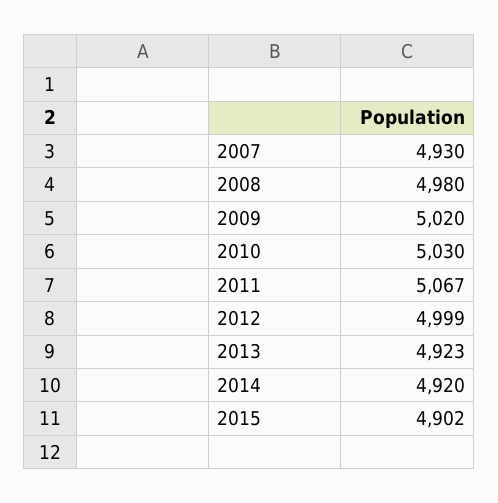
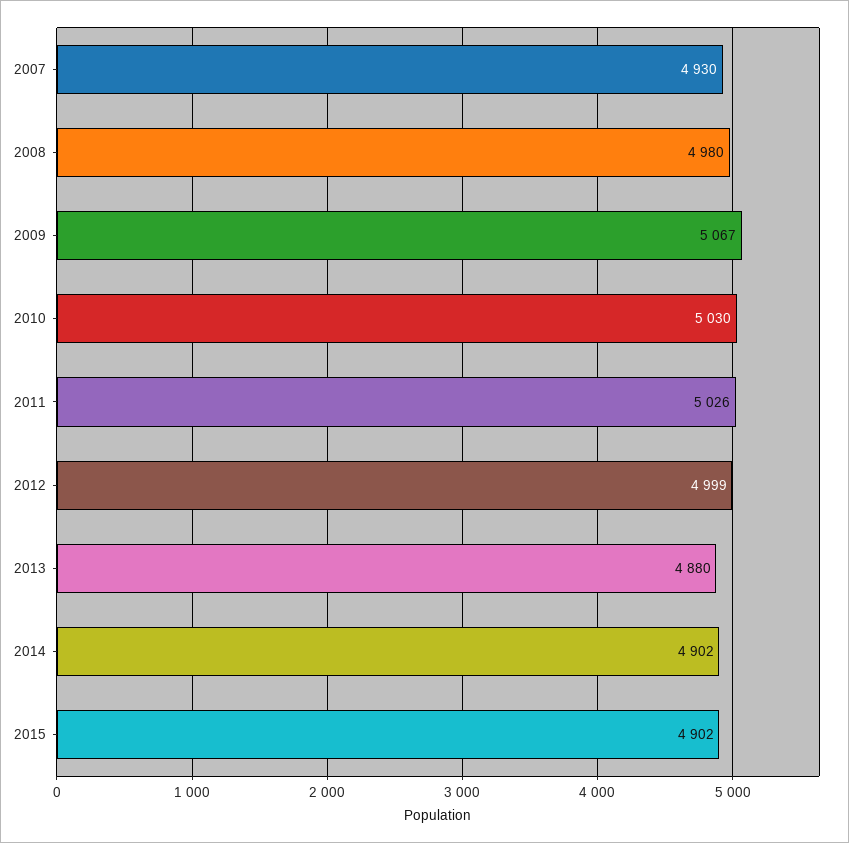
2009: 5020 -> 5067
2011: 5067 -> 5026
2013: 4923 -> 4880
2014: 4920 -> 4902

